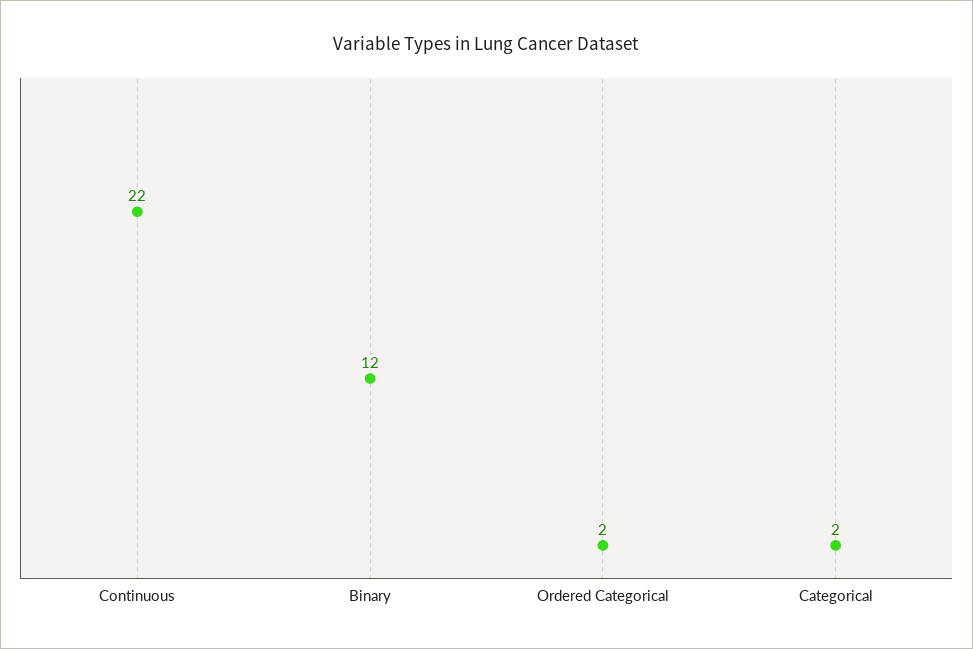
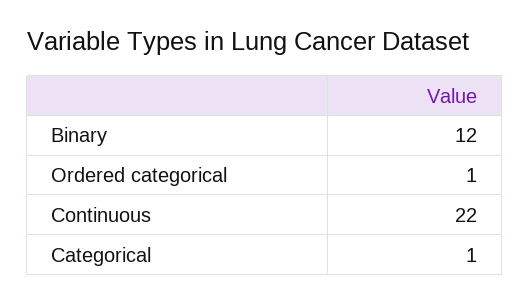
Ordered Categorical: 2 -> 1
Categorical: 2 -> 1

